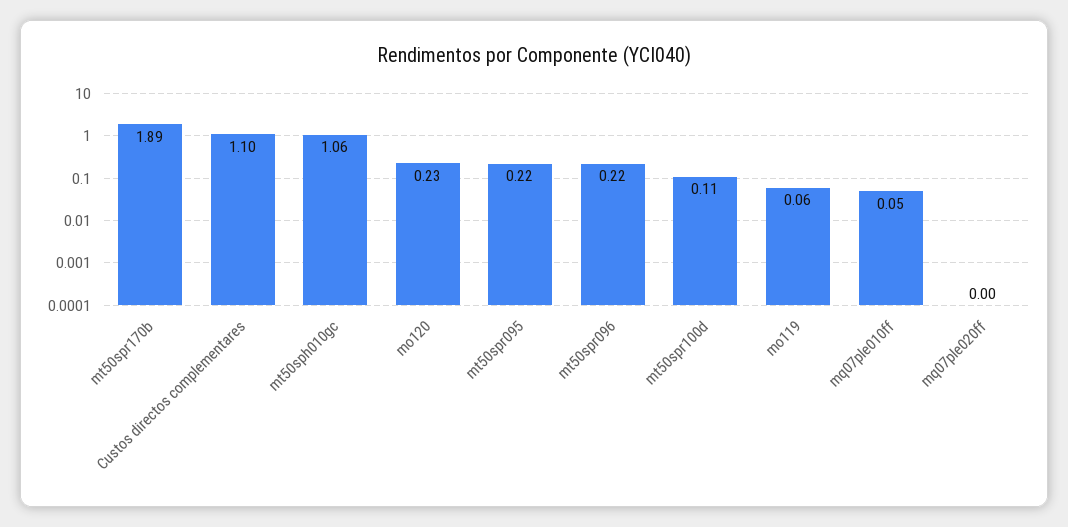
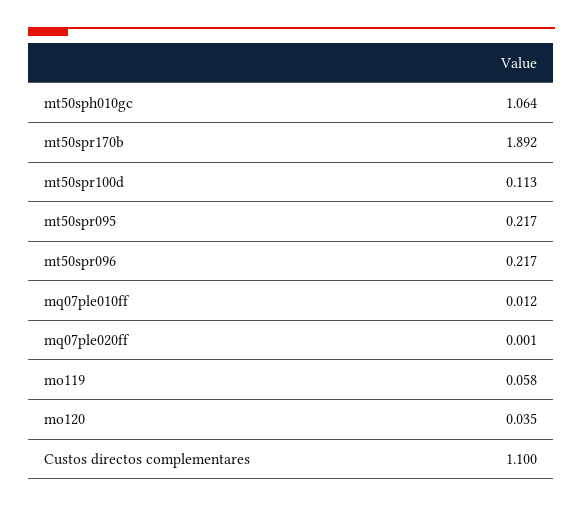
mo120: 0.23 -> 0.035
mq07ple010ff: 0.05 -> 0.012

